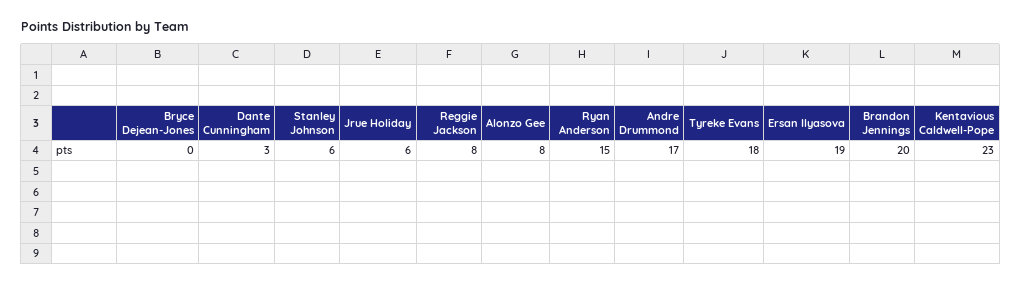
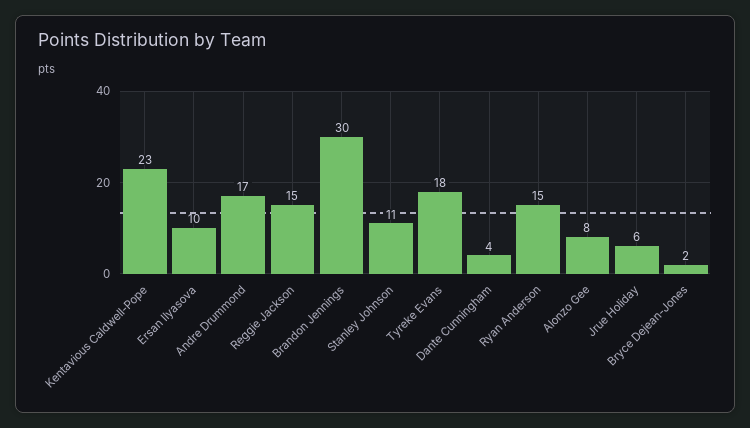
Bryce Dejean-Jones: 0 -> 2
Dante Cunningham: 3 -> 4
Stanley Johnson: 6 -> 11
Reggie Jackson: 8 -> 15
Ersan Ilyasova: 19 -> 10
Brandon Jennings: 20 -> 30

